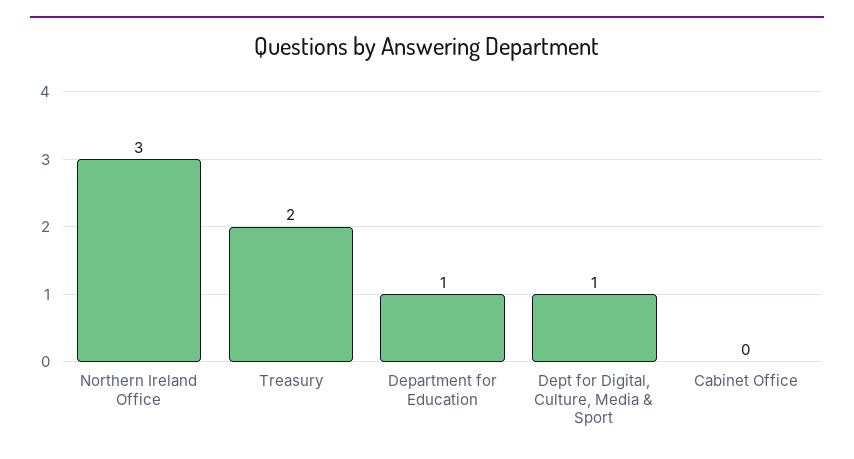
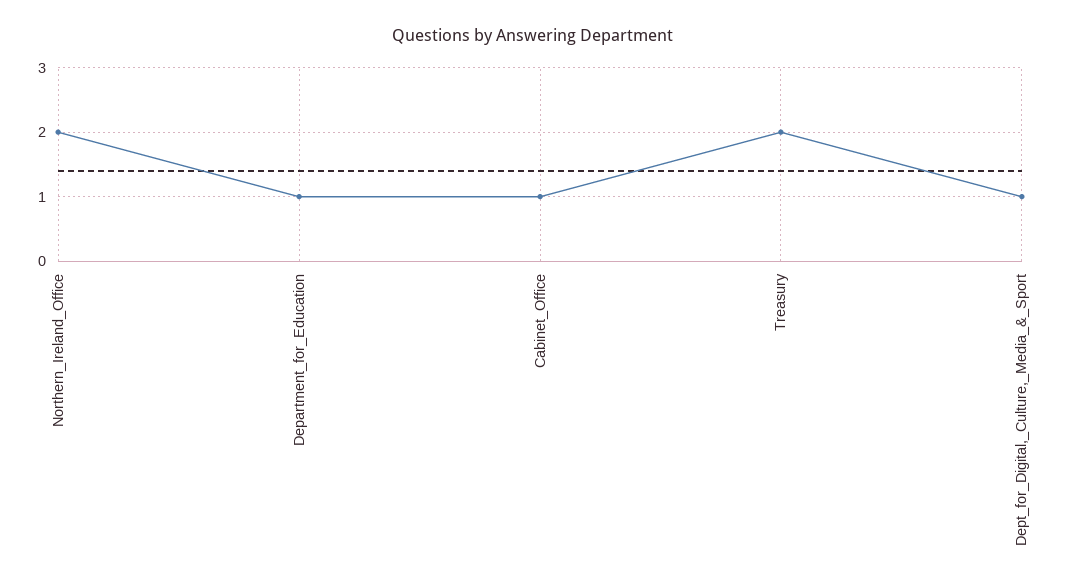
Northern Ireland Office: 3 -> 2
Cabinet Office: 0 -> 1

